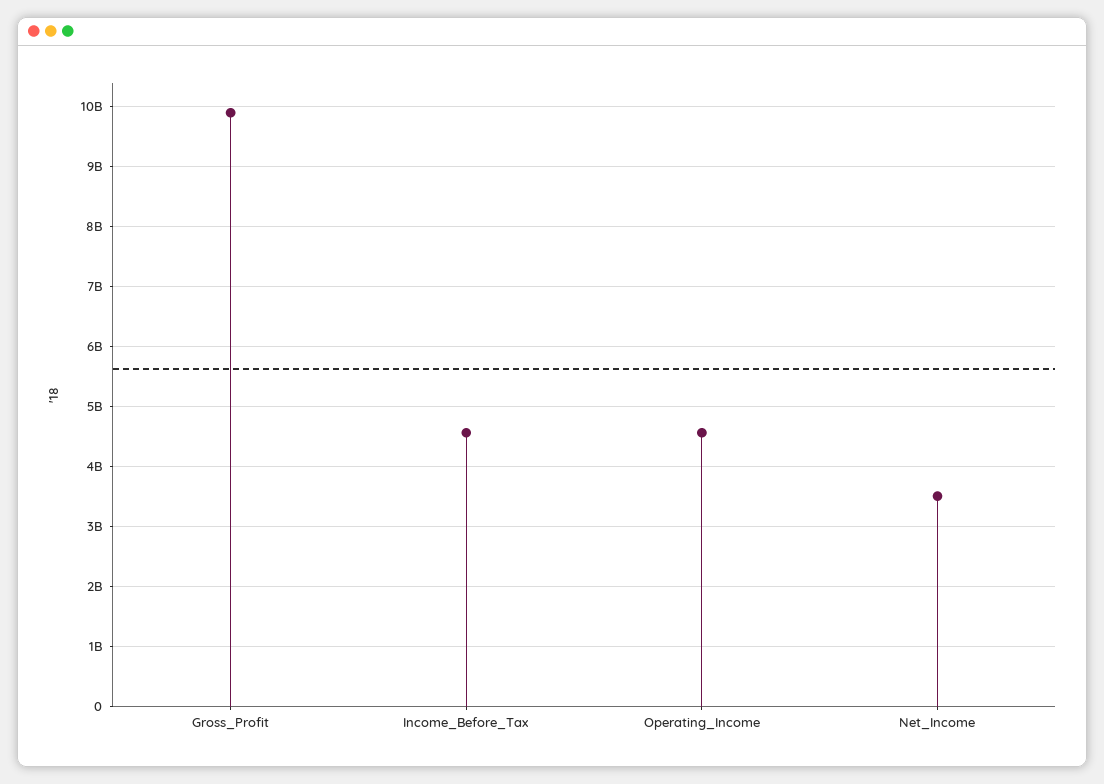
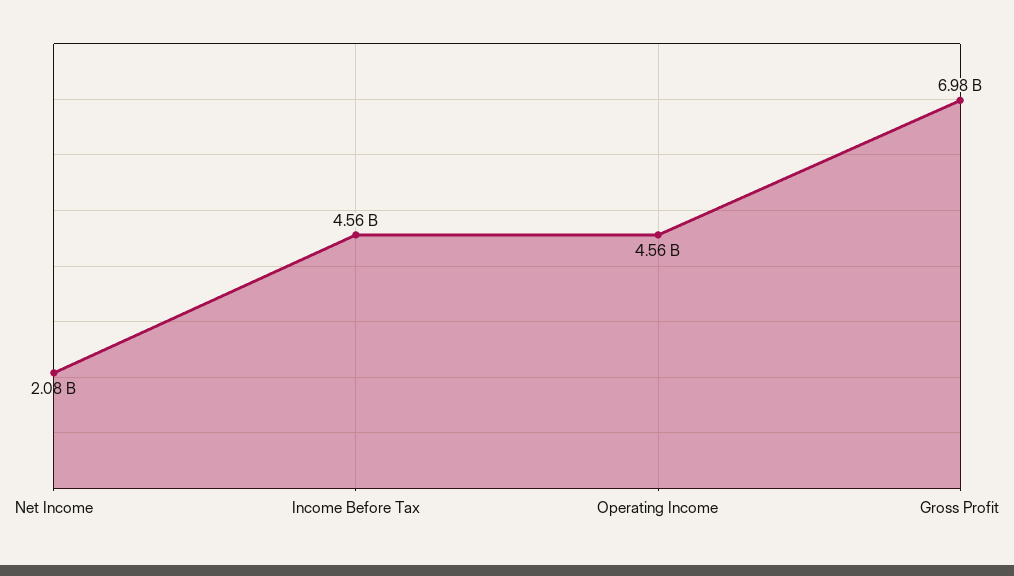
Gross_Profit: 9900000000 -> 6980000000
Net_Income: 3500000000 -> 2080000000

